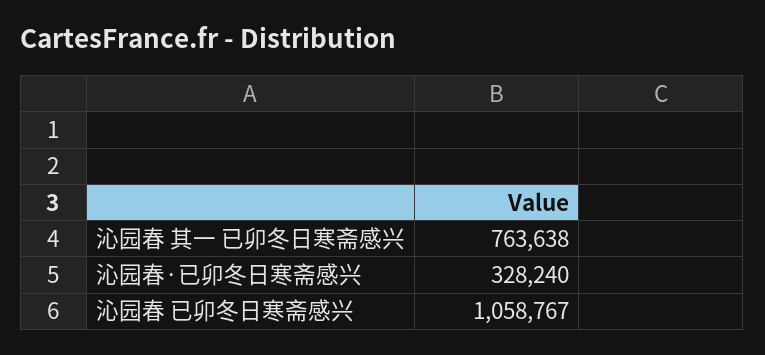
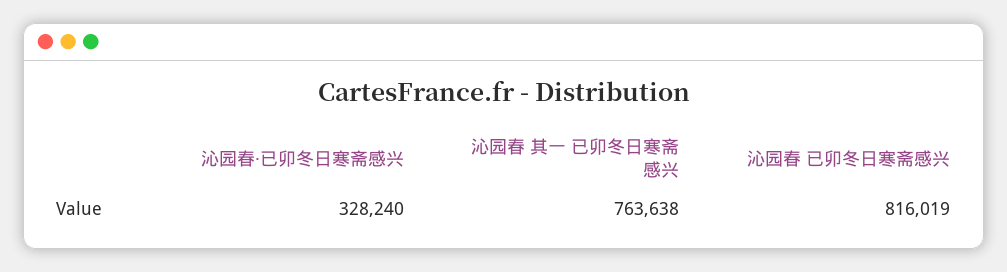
沁园春 已卯冬日寒斋感兴: 1058767 -> 816019

